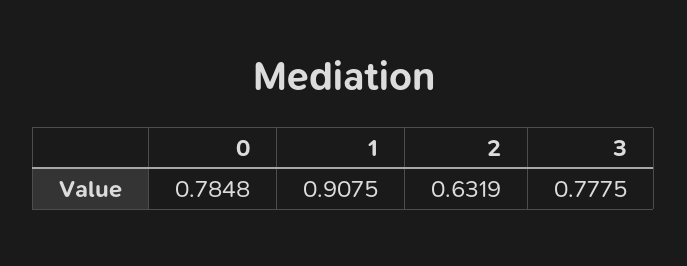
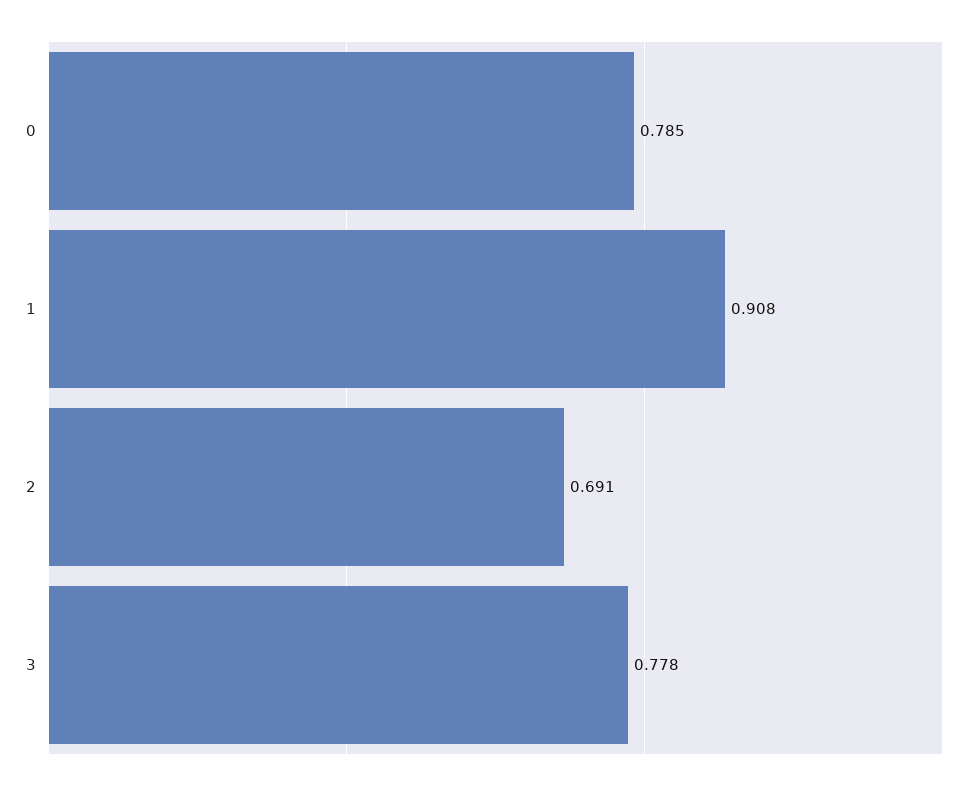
2: 0.6319 -> 0.691

